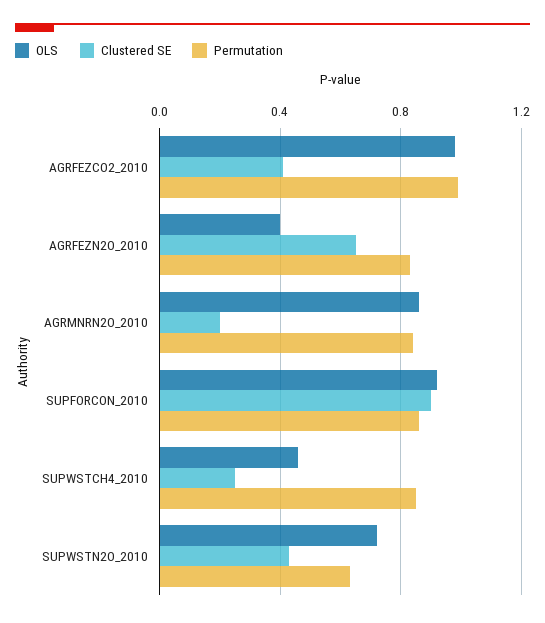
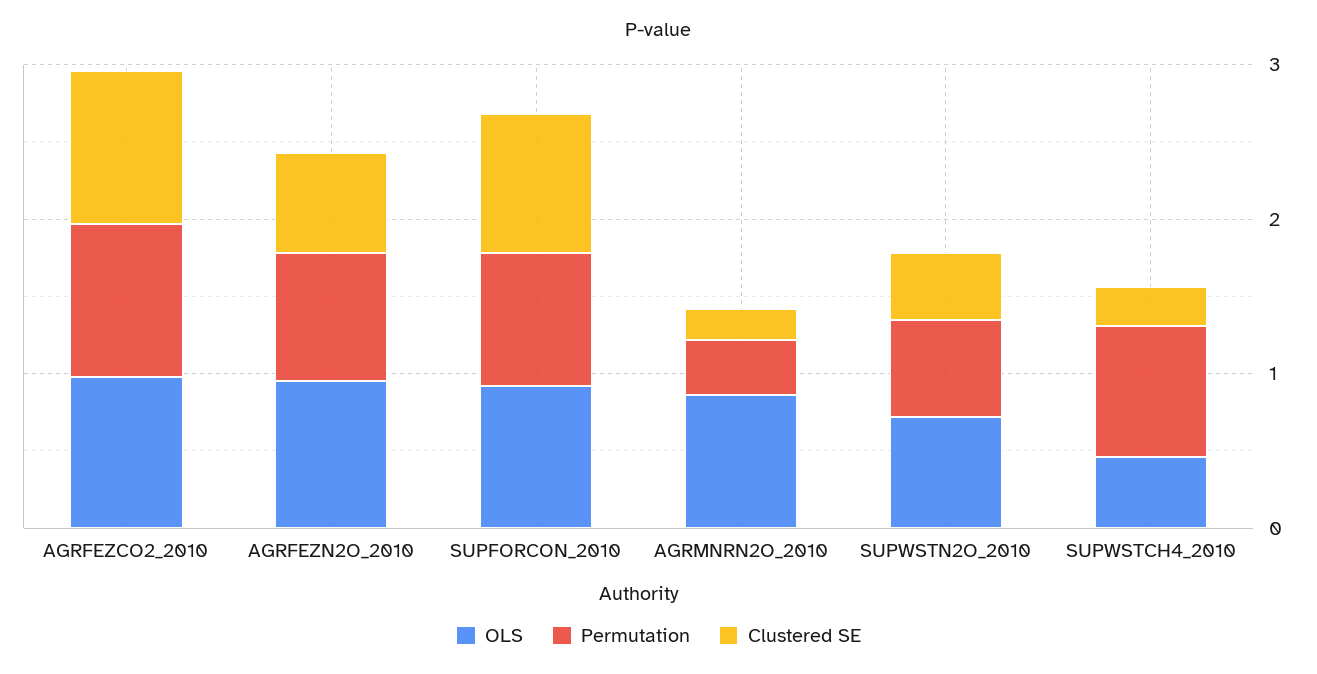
Clustered SE, AGRFEZCO2_2010: 0.4 -> 1
OLS, AGRFEZN2O_2010: 0.4 -> 1
Permutation, AGRMNRN2O_2010: 0.85 -> 0.4

